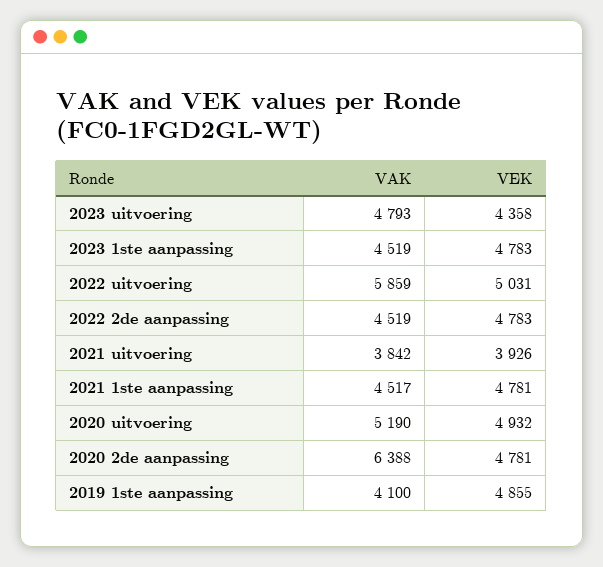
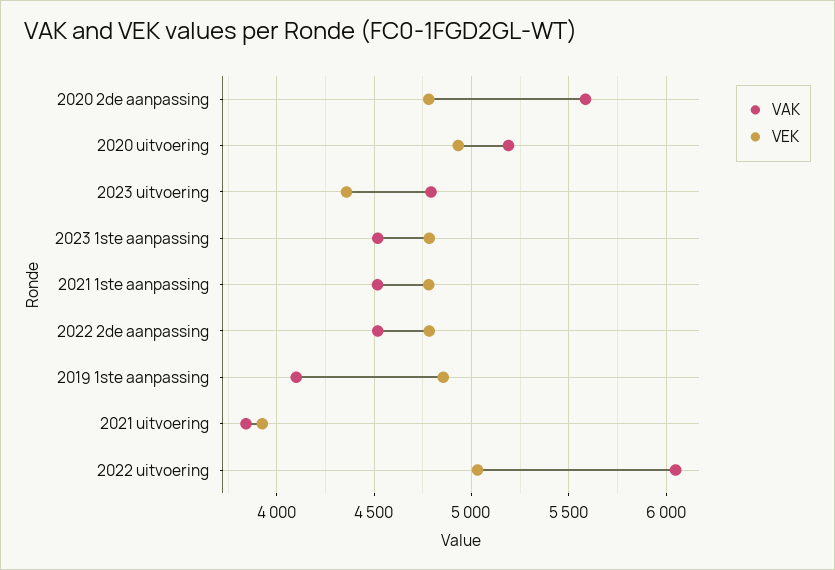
VAK, 2022 uitvoering: 5859 -> 6050
VAK, 2020 2de aanpassing: 6388 -> 5600

